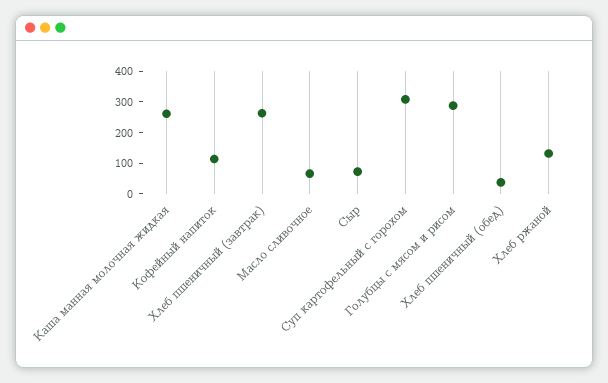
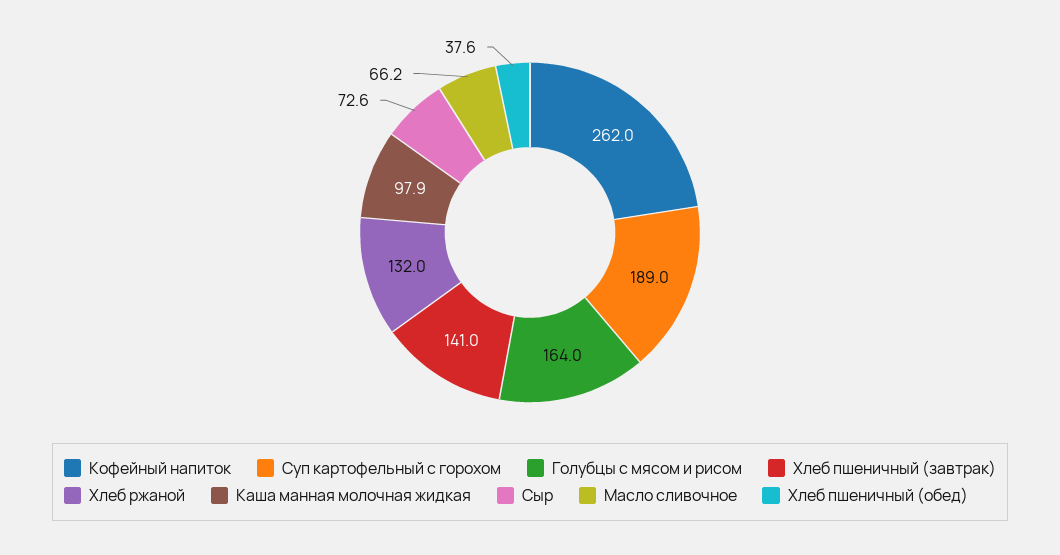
Каша манная молочная жидкая: 250 -> 97.9
Кофейный напиток: 100 -> 262
Хлеб пшеничный (завтрак): 250 -> 141
Суп картофельный с горохом: 300 -> 189
Голубцы с мясом и рисом: 300 -> 164

